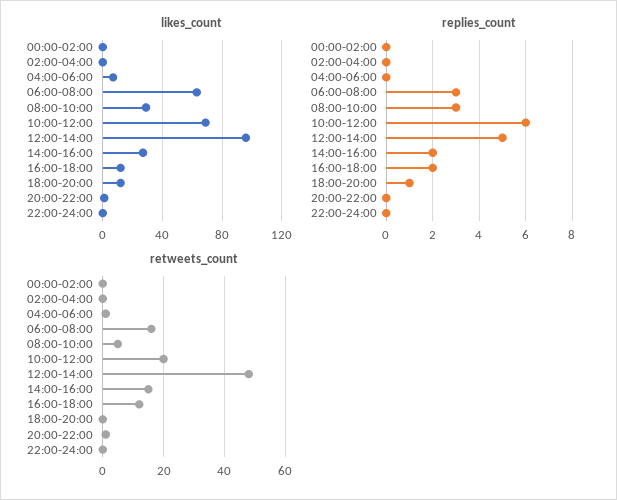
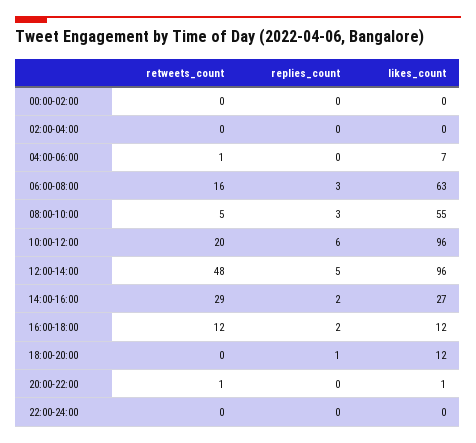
likes_count, 08:00-10:00: 30 -> 55
likes_count, 10:00-12:00: 70 -> 96
retweets_count, 14:00-16:00: 15 -> 29

